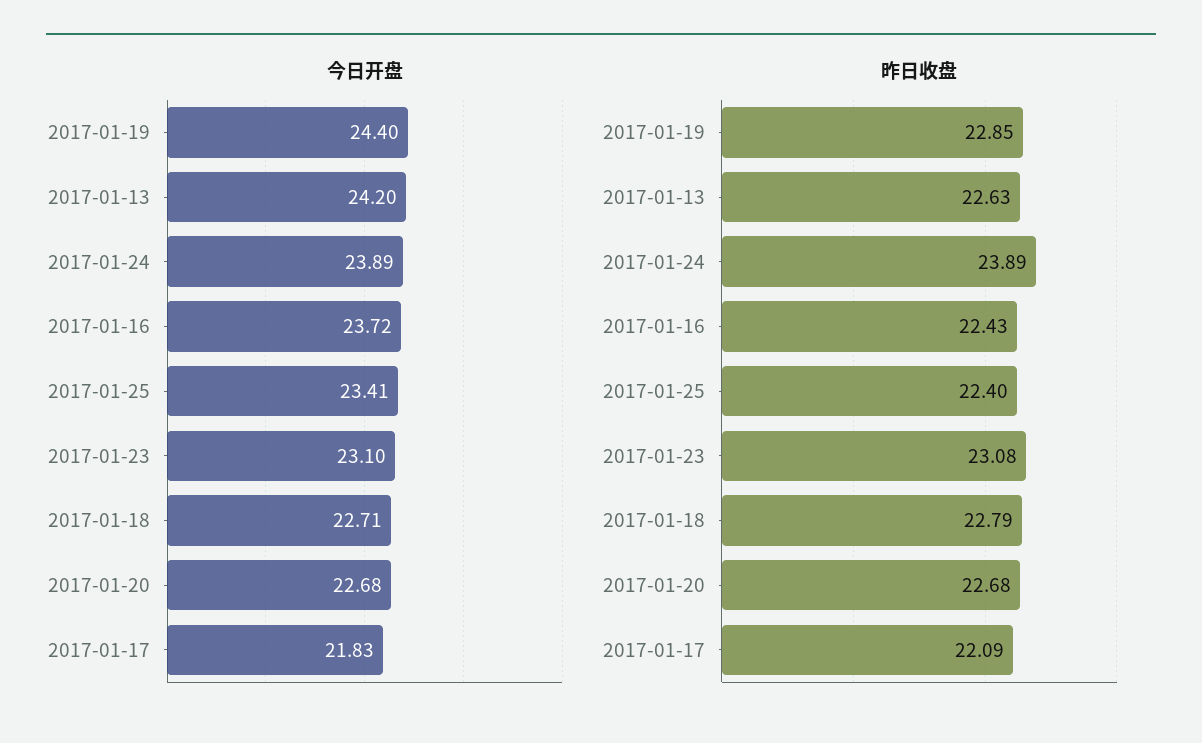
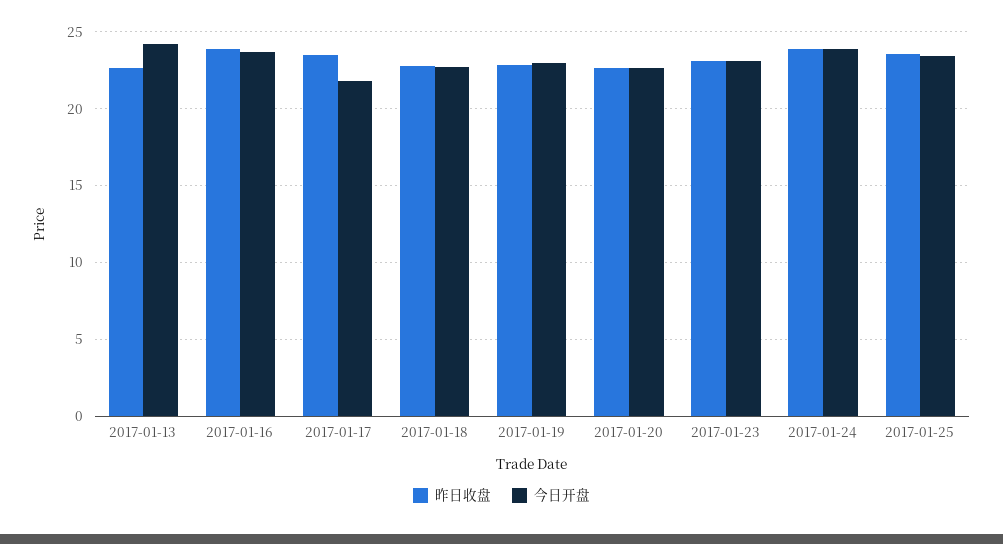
今日开盘, 2017-01-19: 24.4 -> 23
昨日收盘, 2017-01-16: 22.43 -> 24
昨日收盘, 2017-01-25: 22.4 -> 23.5
昨日收盘, 2017-01-17: 22.09 -> 23.5

